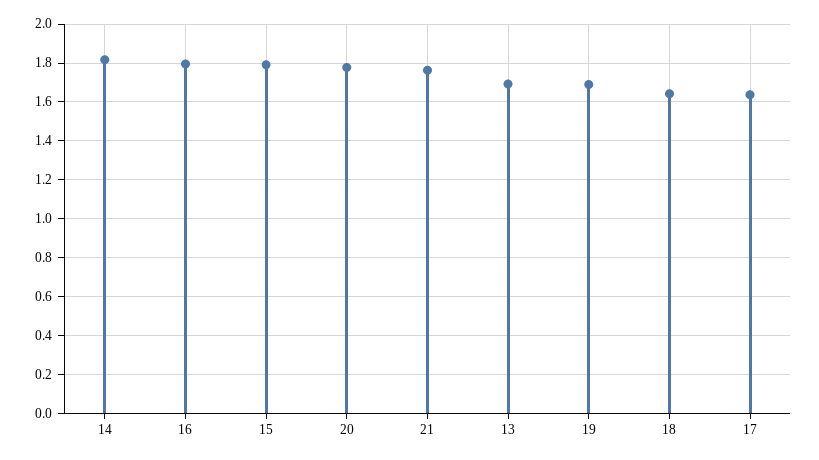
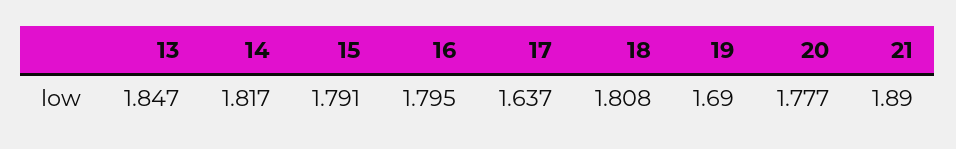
21: 1.75 -> 1.89
13: 1.7 -> 1.847
18: 1.65 -> 1.808

